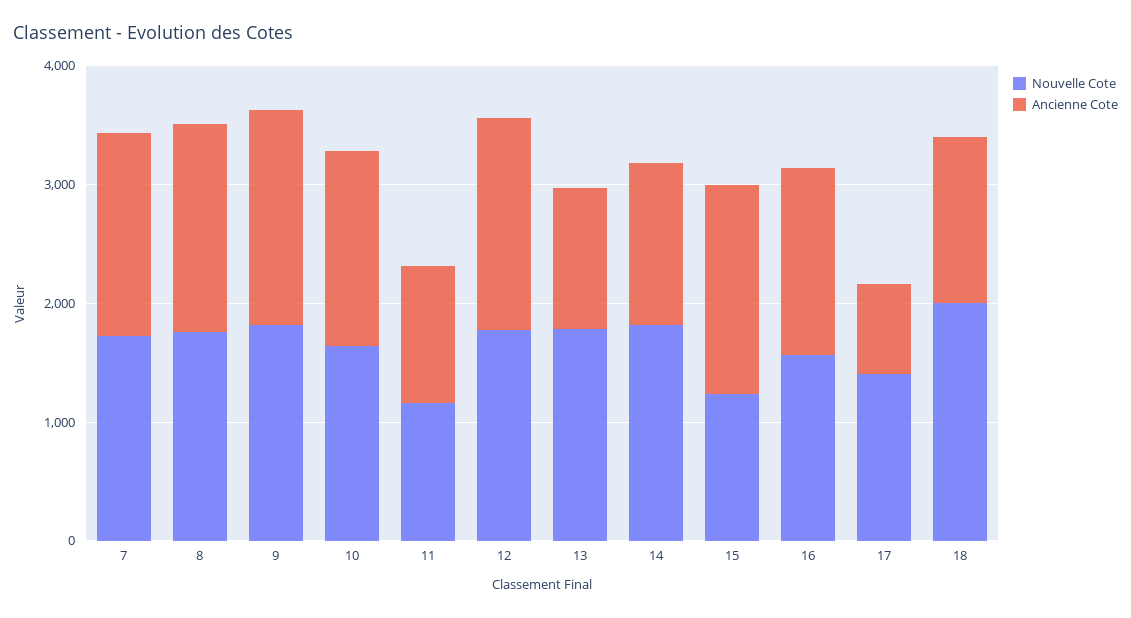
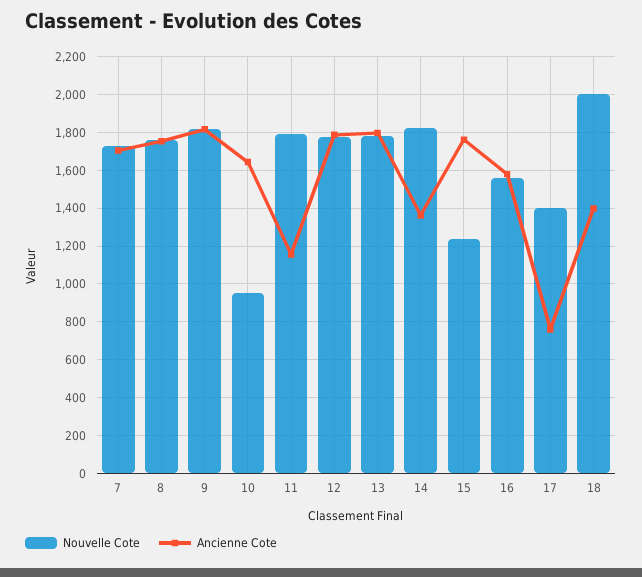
Nouvelle Cote, 10: 1600 -> 950
Nouvelle Cote, 11: 1200 -> 1800
Ancienne Cote, 13: 1200 -> 1800

